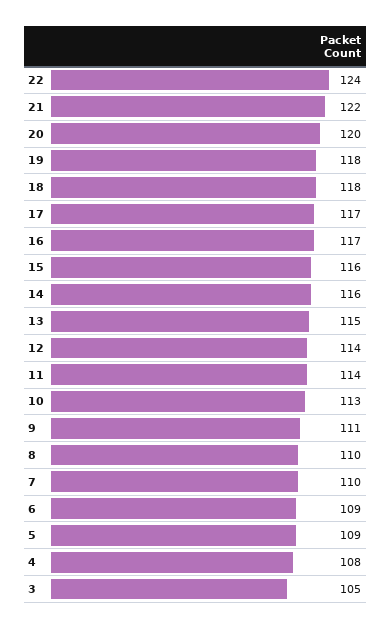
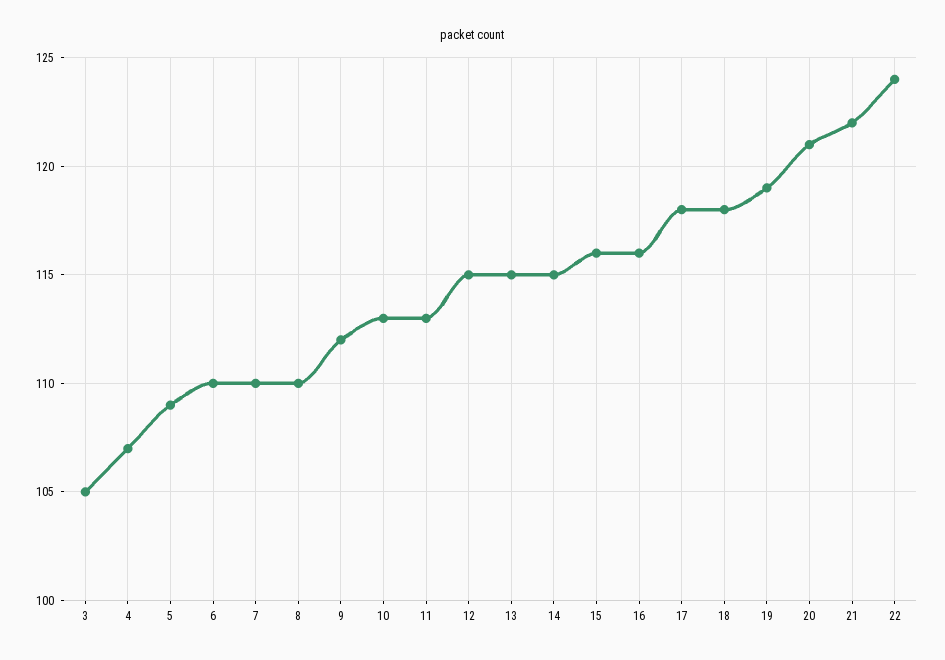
20: 120 -> 121
19: 118 -> 119
17: 117 -> 118
16: 117 -> 116
14: 116 -> 115
12: 114 -> 115
11: 114 -> 113
9: 111 -> 112
6: 109 -> 110
4: 108 -> 107

